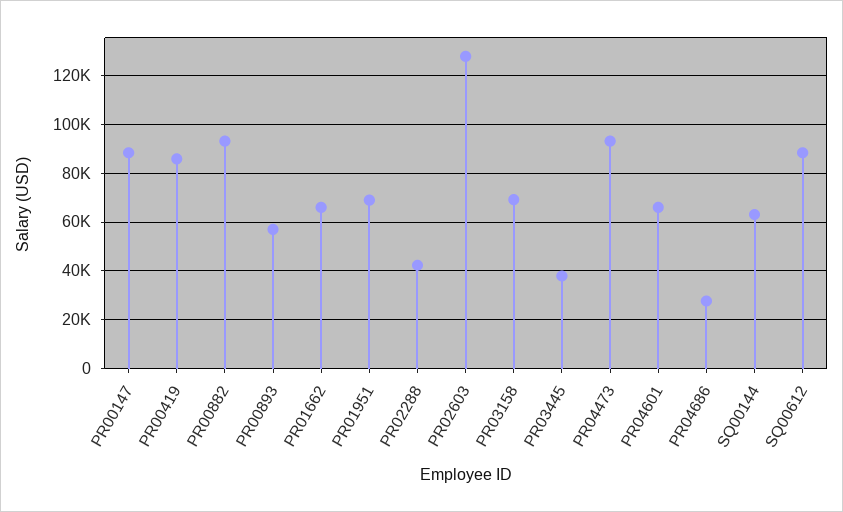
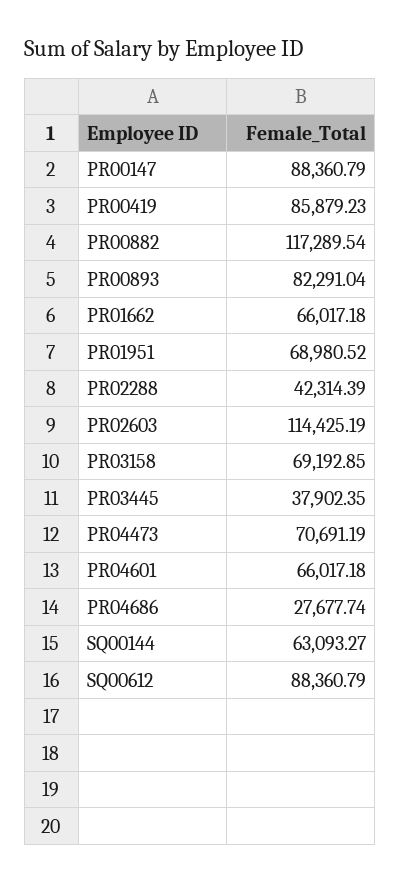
PR00882: 92500 -> 117289.54
PR00893: 57500 -> 82291.04
PR02603: 127500 -> 114425.19
PR04473: 92500 -> 70691.19

